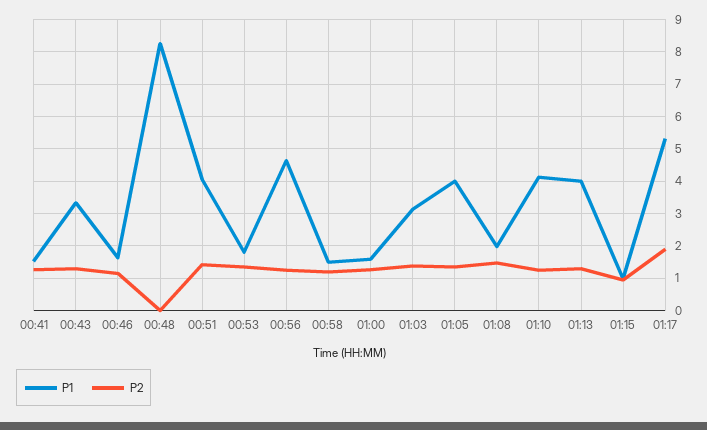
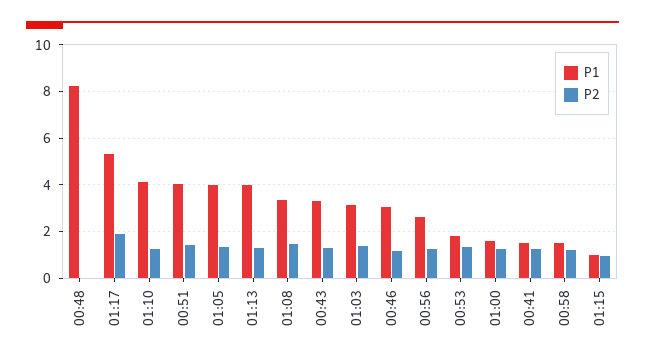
P1, 00:46: 1.6 -> 3
P1, 00:56: 4.6 -> 2.5
P1, 01:08: 2 -> 3.5

